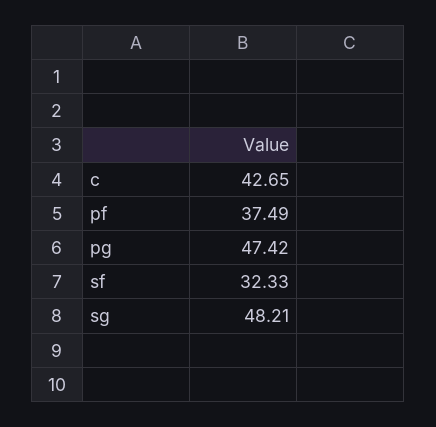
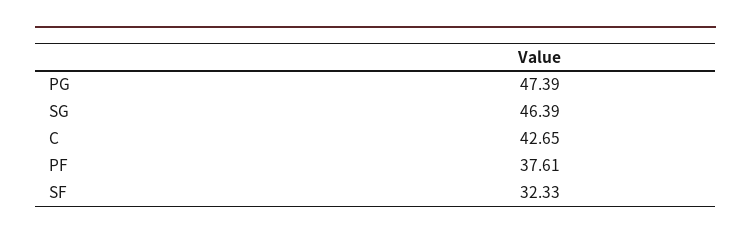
pf: 37.49 -> 37.61
pg: 47.42 -> 47.39
sg: 48.21 -> 46.39

